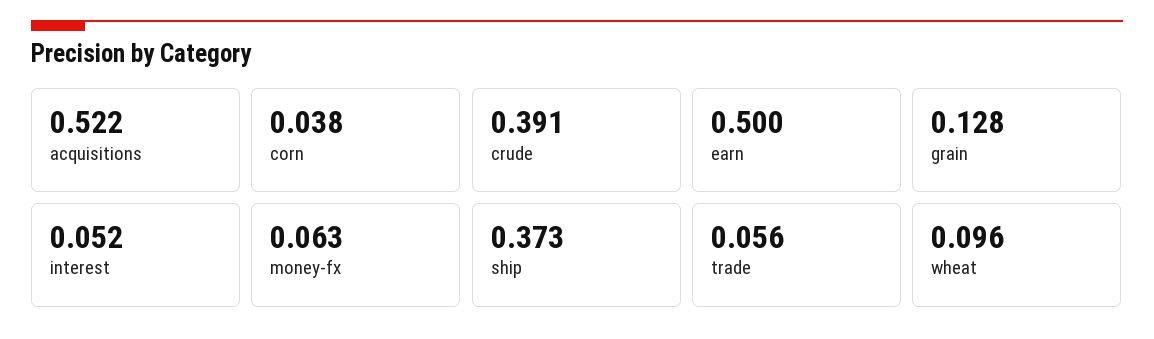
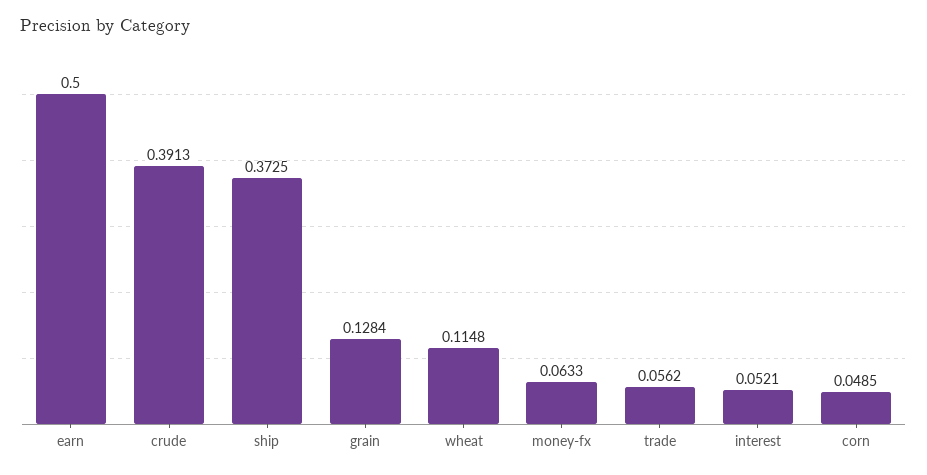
acquisitions: 0.522 -> none
corn: 0.038 -> 0.0485
wheat: 0.096 -> 0.1148

